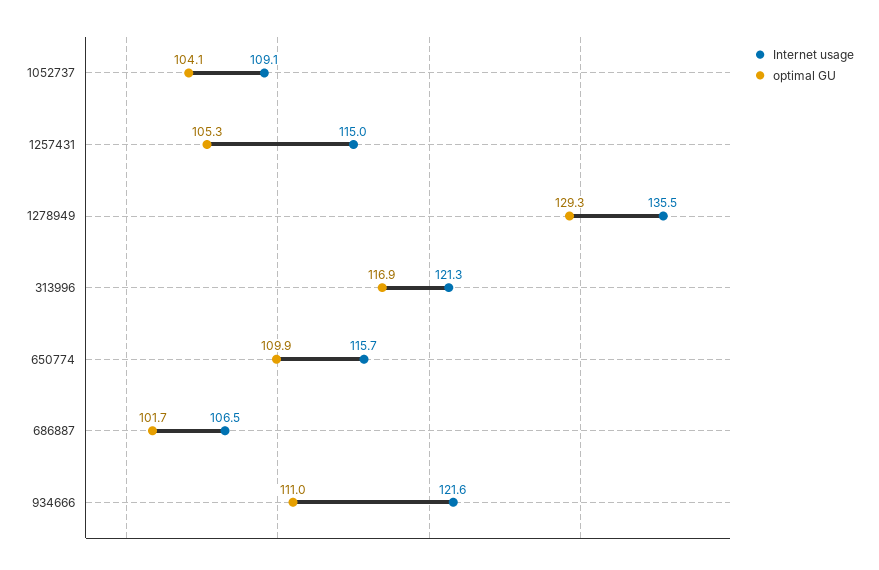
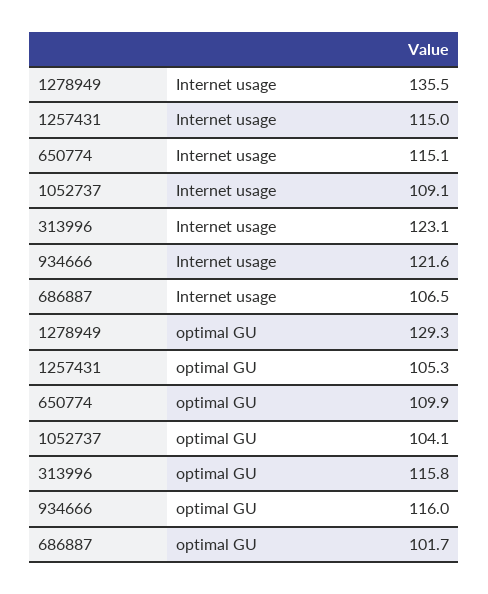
Internet usage, 313996: 121.3 -> 123.1
optimal GU, 313996: 116.9 -> 115.8
Internet usage, 650774: 115.7 -> 115.1
optimal GU, 934666: 111 -> 116

